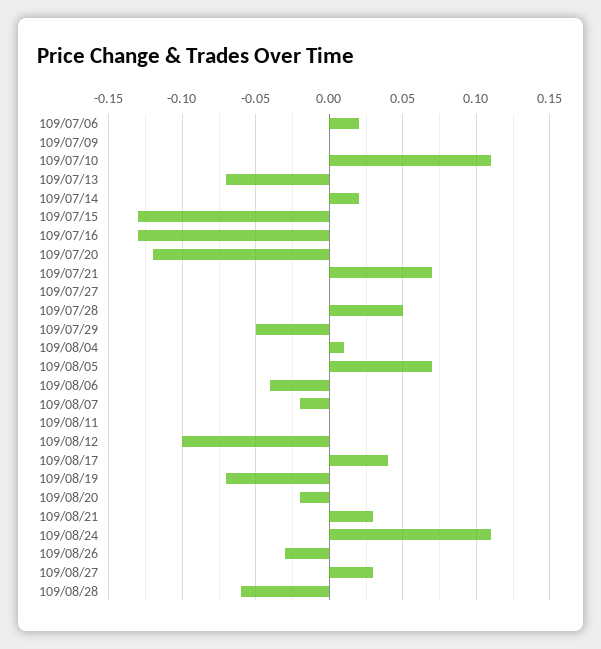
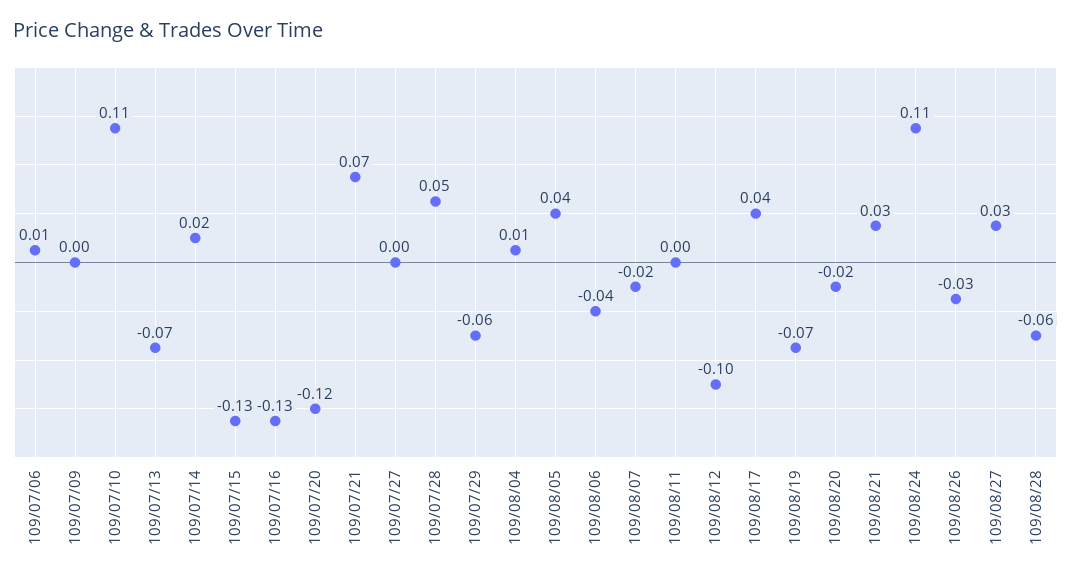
109/07/06: 0.02 -> 0.01
109/07/29: -0.05 -> -0.06
109/08/05: 0.07 -> 0.04

